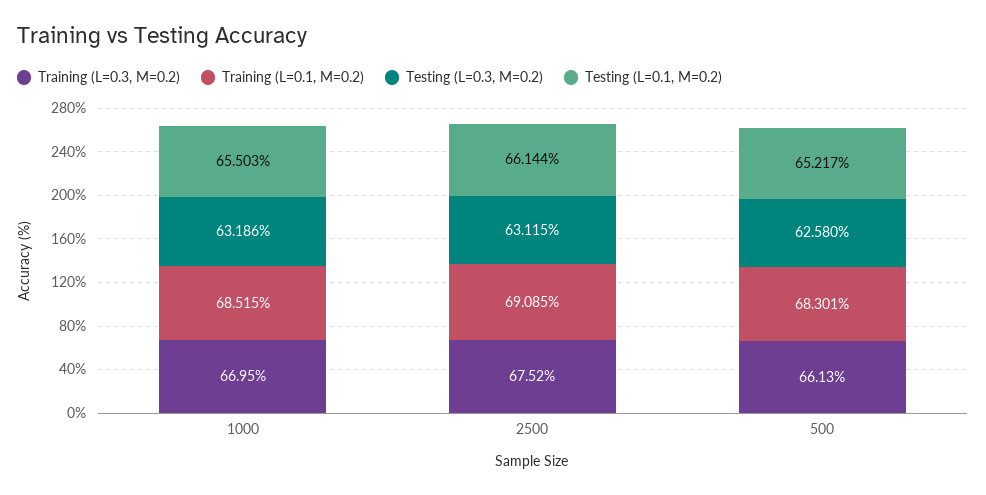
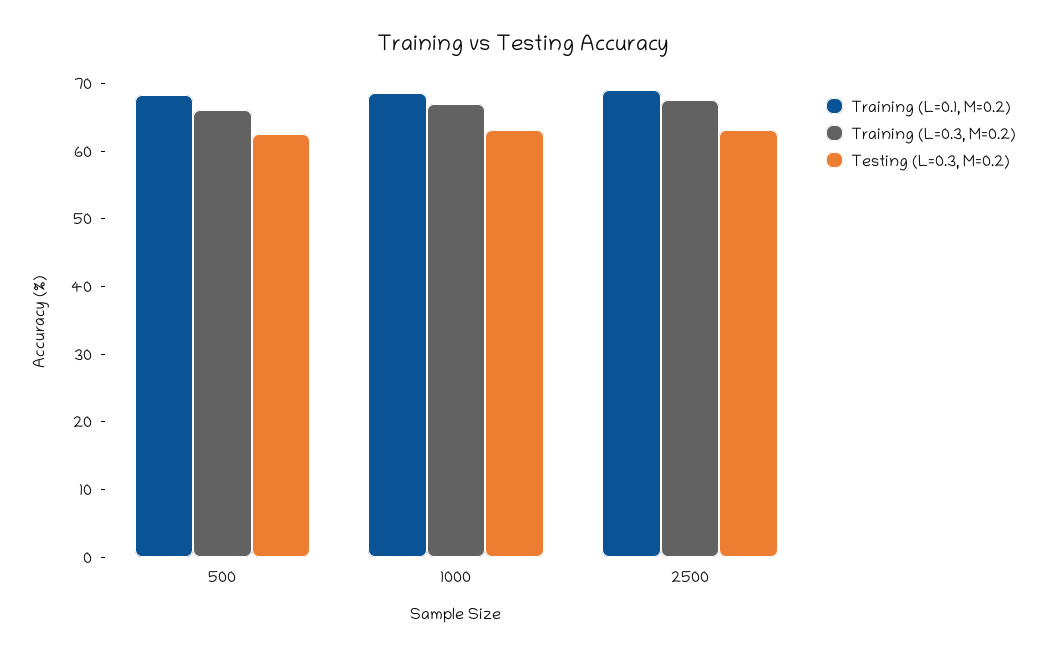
Testing (L=0.1, M=0.2), 1000: 65.503 -> none
Testing (L=0.1, M=0.2), 2500: 66.144 -> none
Testing (L=0.1, M=0.2), 500: 65.217 -> none

